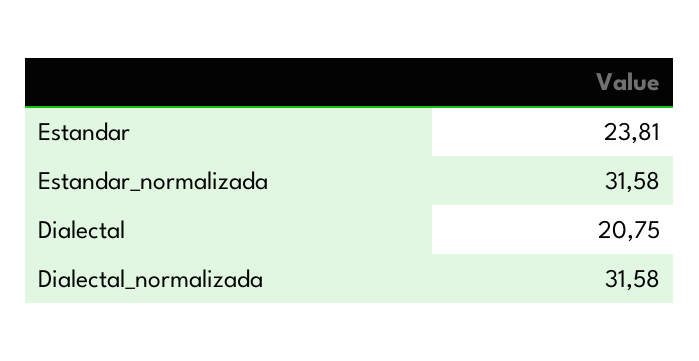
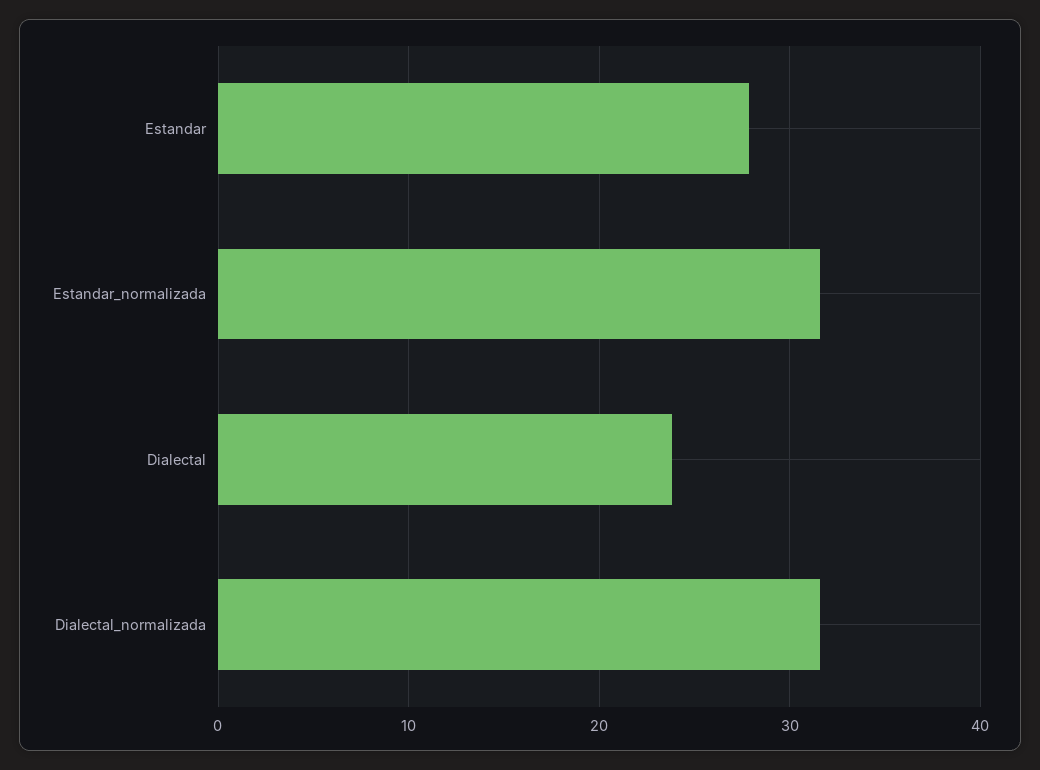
Estandar: 23.81 -> 28
Dialectal: 20.75 -> 24

